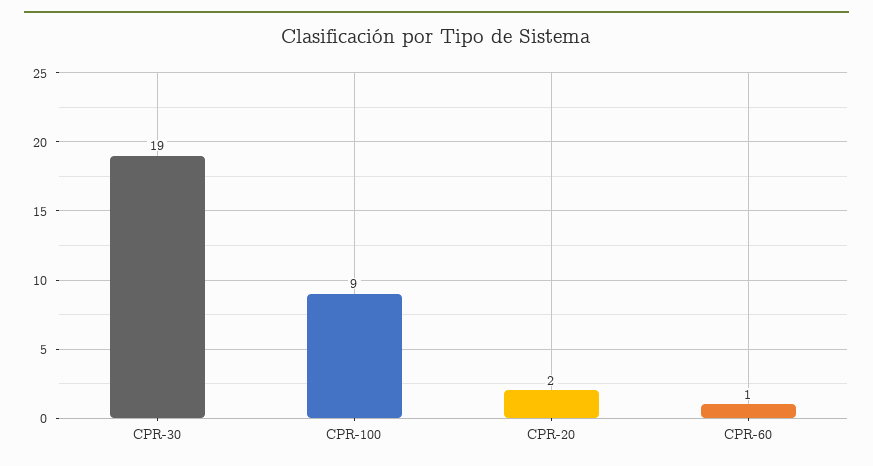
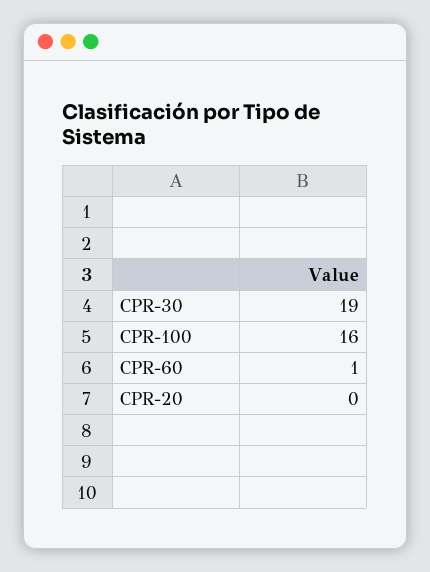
CPR-100: 9 -> 16
CPR-20: 2 -> 0

